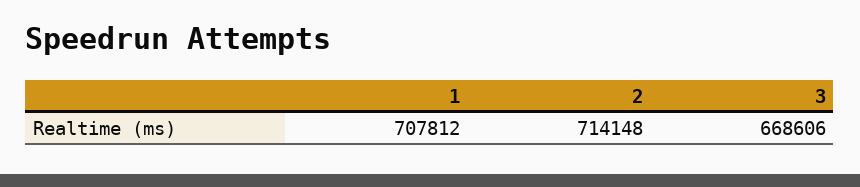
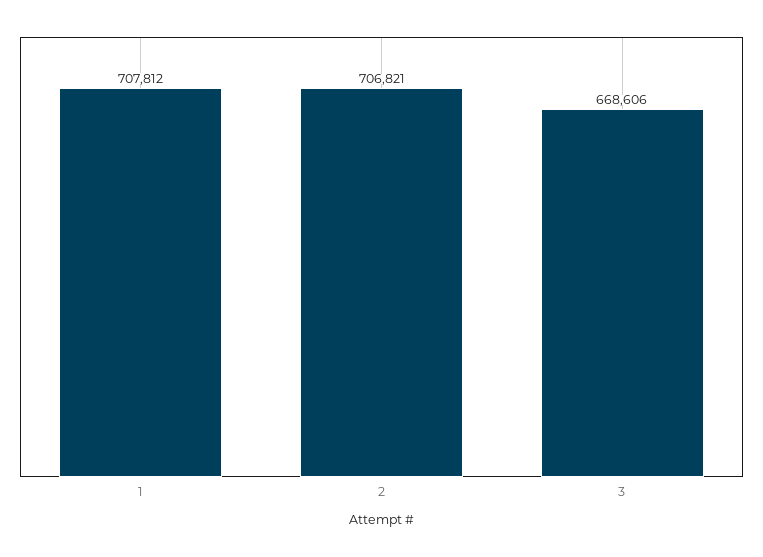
2: 714148 -> 706821

